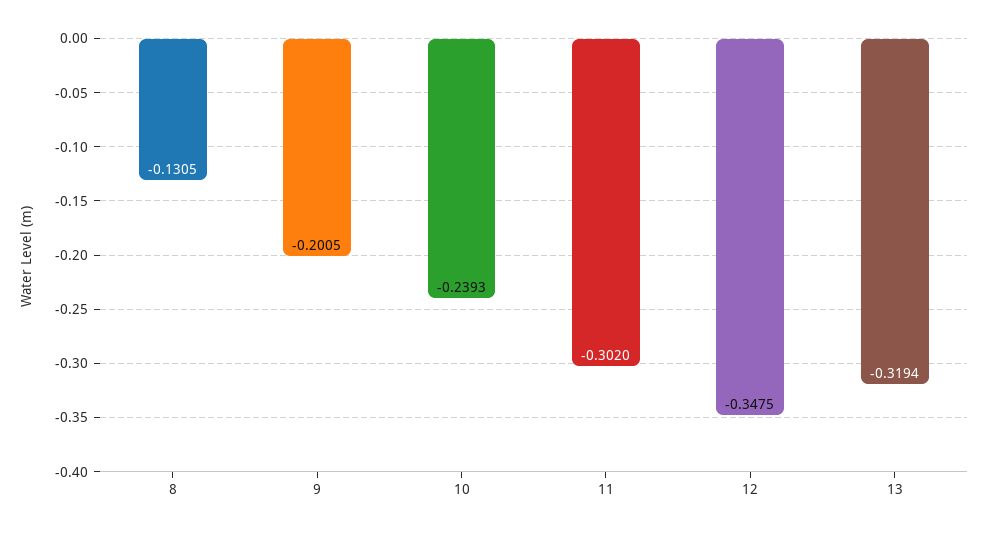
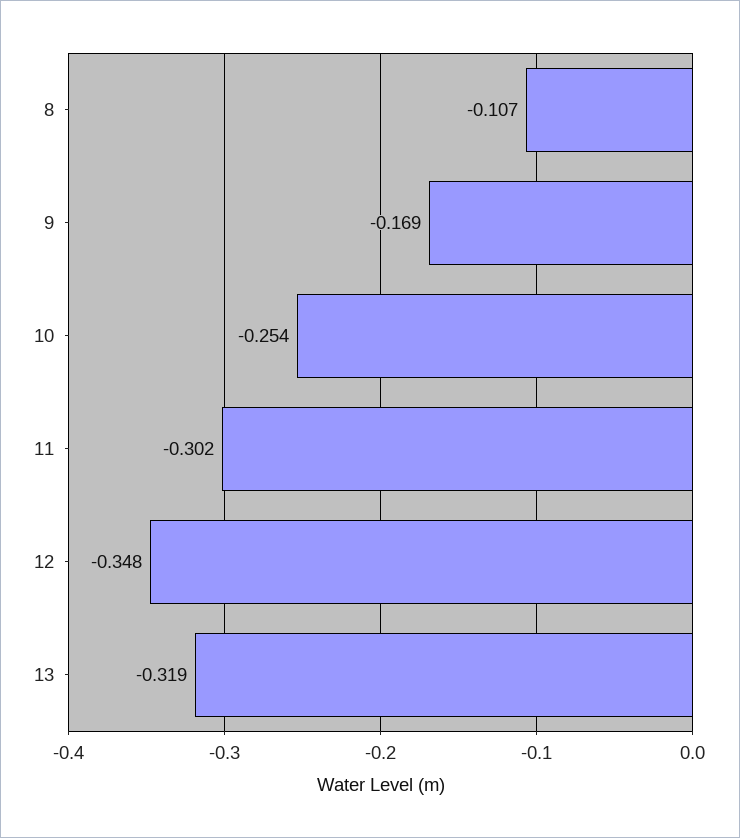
8: -0.1305 -> -0.107
9: -0.2005 -> -0.169
10: -0.2393 -> -0.254

